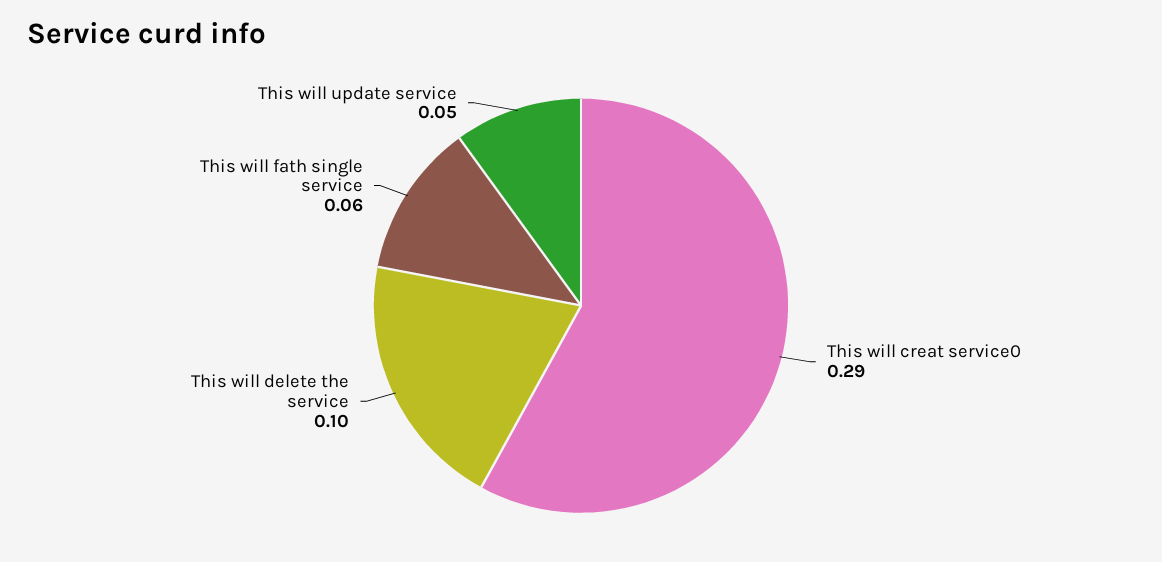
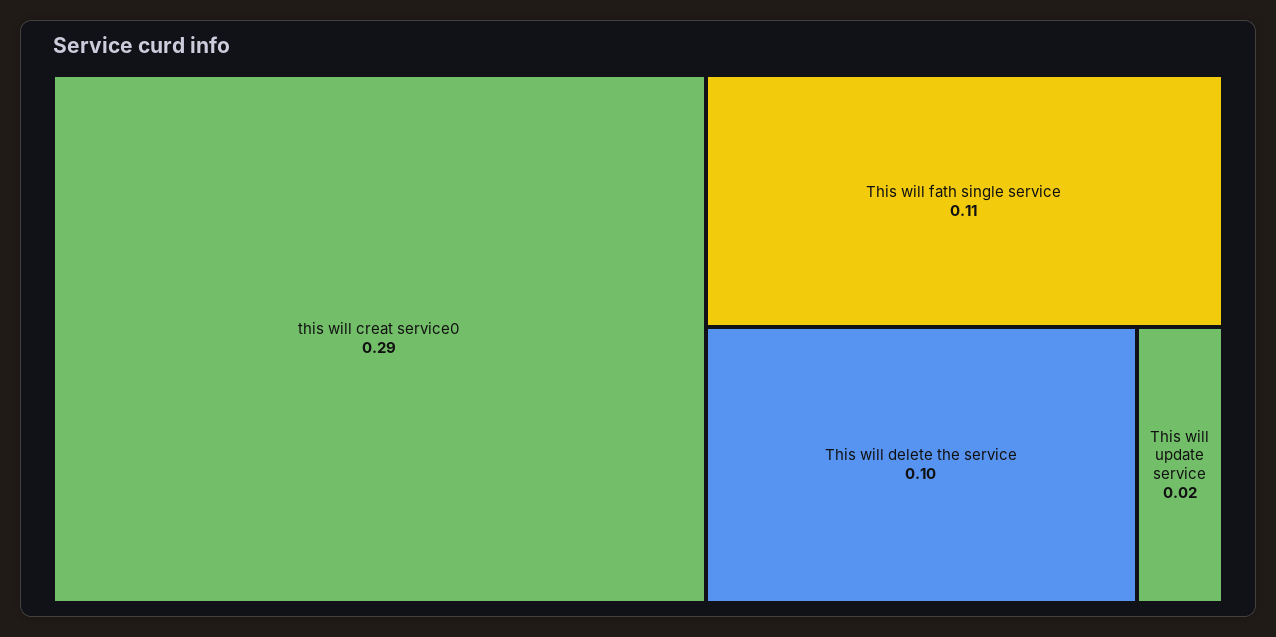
This will fath single service: 0.06 -> 0.11
This will update service: 0.05 -> 0.02

